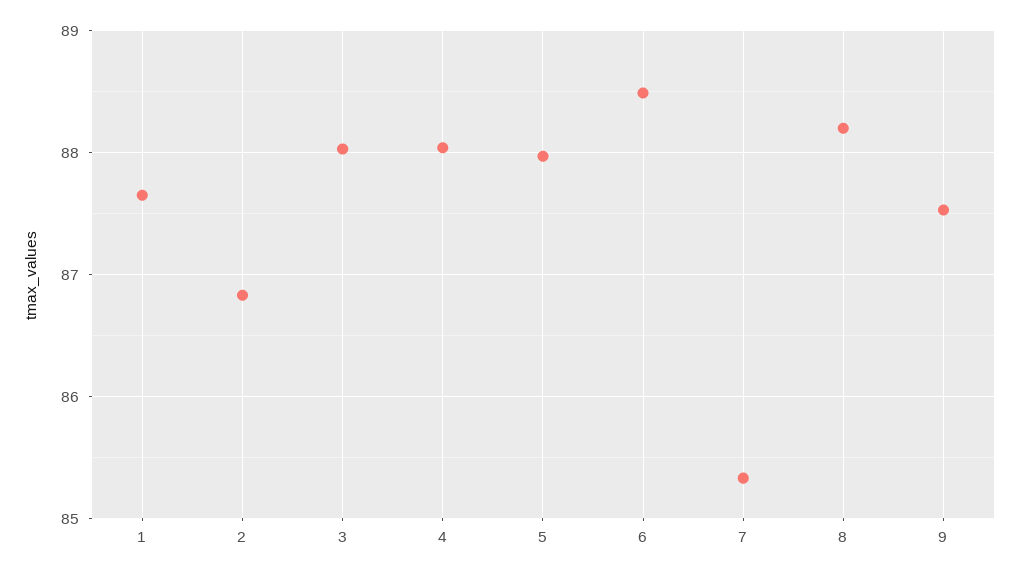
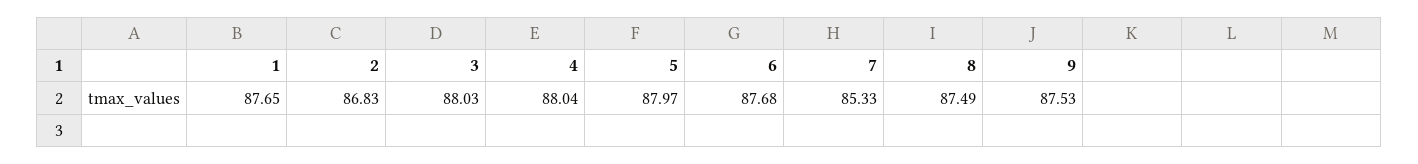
6: 88.5 -> 87.68
8: 88.2 -> 87.49

